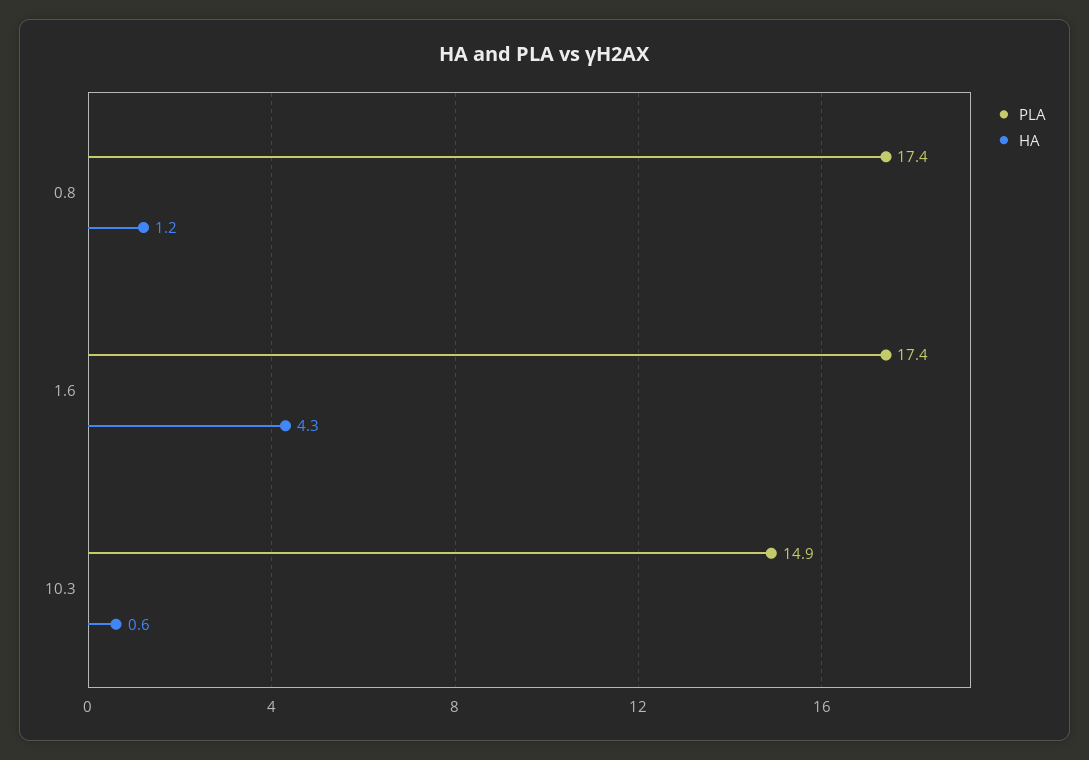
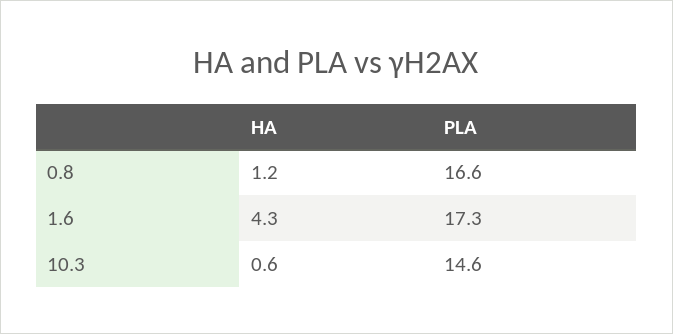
PLA, 0.8: 17.4 -> 16.6
PLA, 1.6: 17.4 -> 17.3
PLA, 10.3: 14.9 -> 14.6

